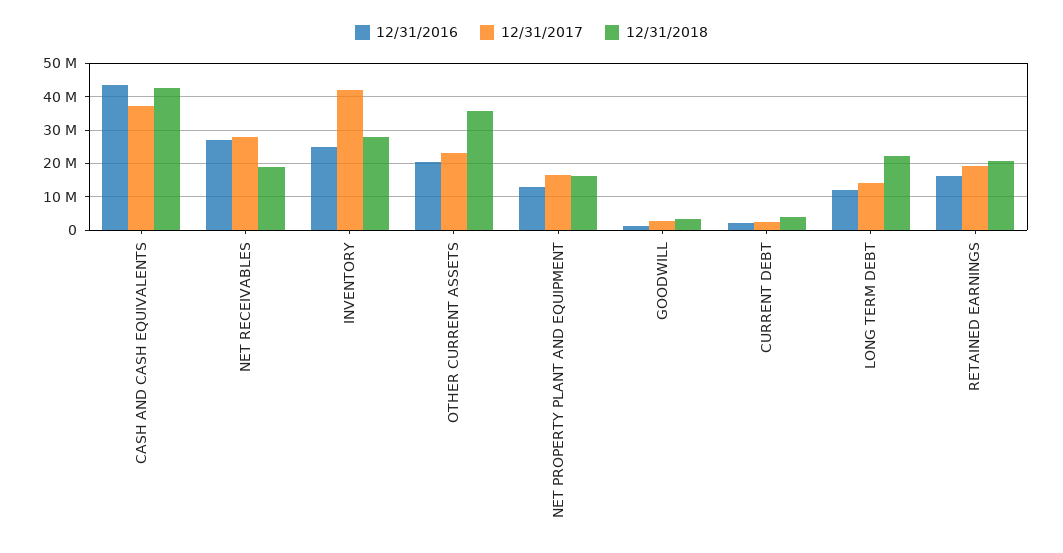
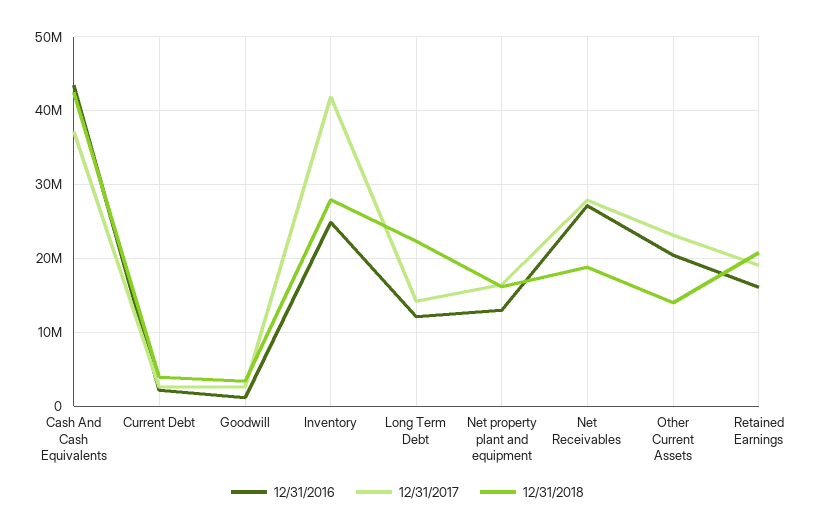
12/31/2018, OTHER CURRENT ASSETS: 36000000 -> 14000000

